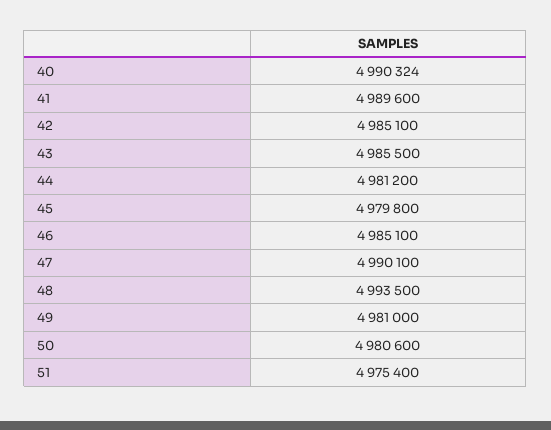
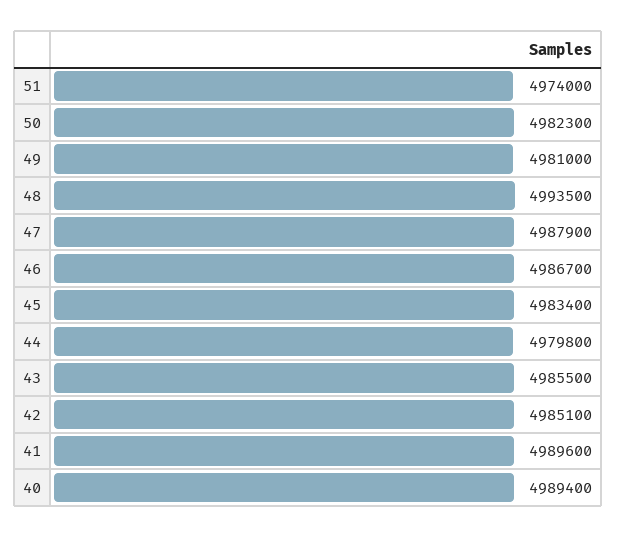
40: 4990324 -> 4989400
44: 4981200 -> 4979800
45: 4979800 -> 4983400
46: 4985100 -> 4986700
47: 4990100 -> 4987900
50: 4980600 -> 4982300
51: 4975400 -> 4974000

